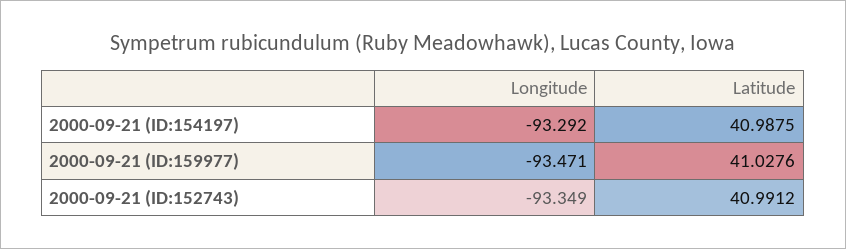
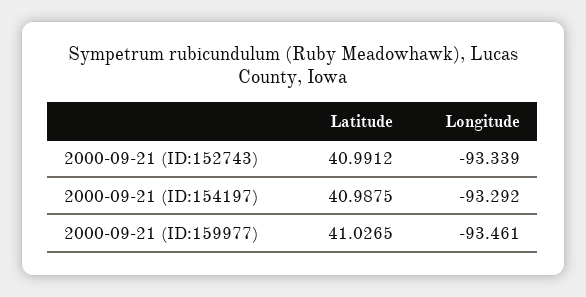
Longitude, 2000-09-21 (ID:159977): -93.471 -> -93.461
Latitude, 2000-09-21 (ID:159977): 41.0276 -> 41.0265
Longitude, 2000-09-21 (ID:152743): -93.349 -> -93.339

